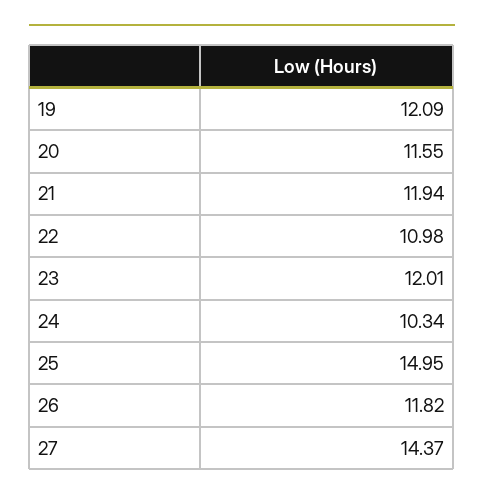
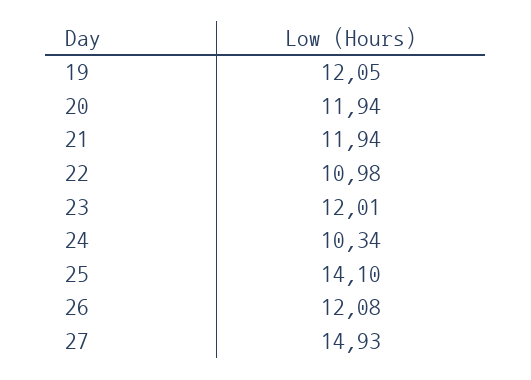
19: 12.09 -> 12.05
20: 11.55 -> 11.94
25: 14.95 -> 14.1
26: 11.82 -> 12.08
27: 14.37 -> 14.93

